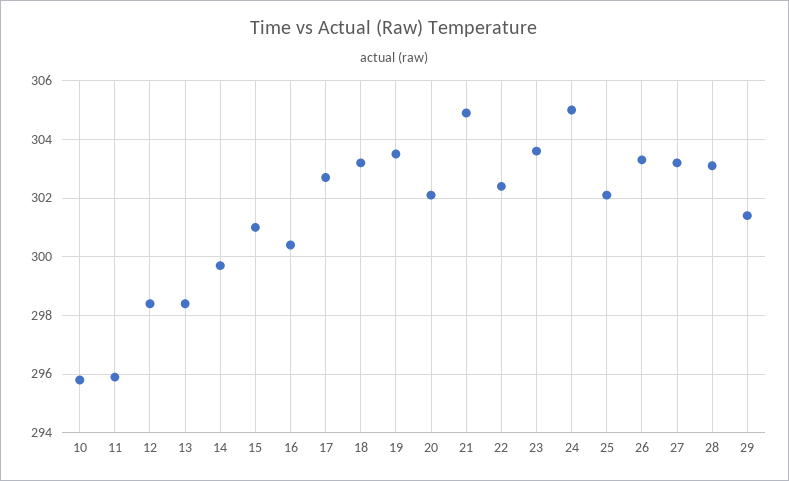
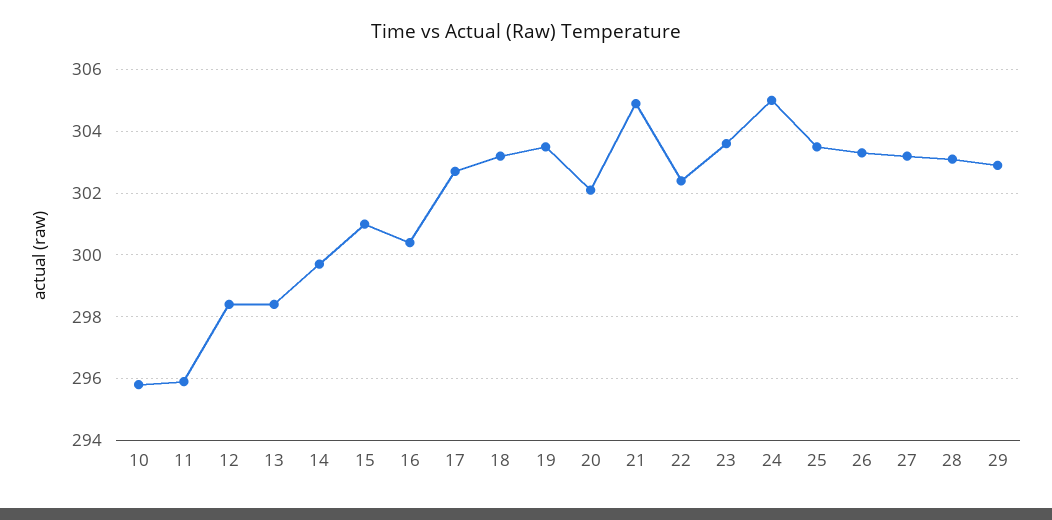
25: 302 -> 303.5
29: 301.5 -> 303

